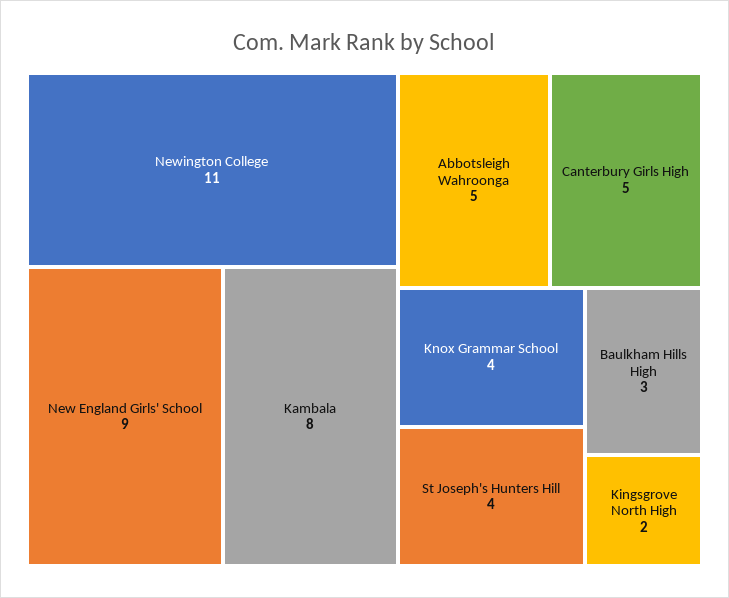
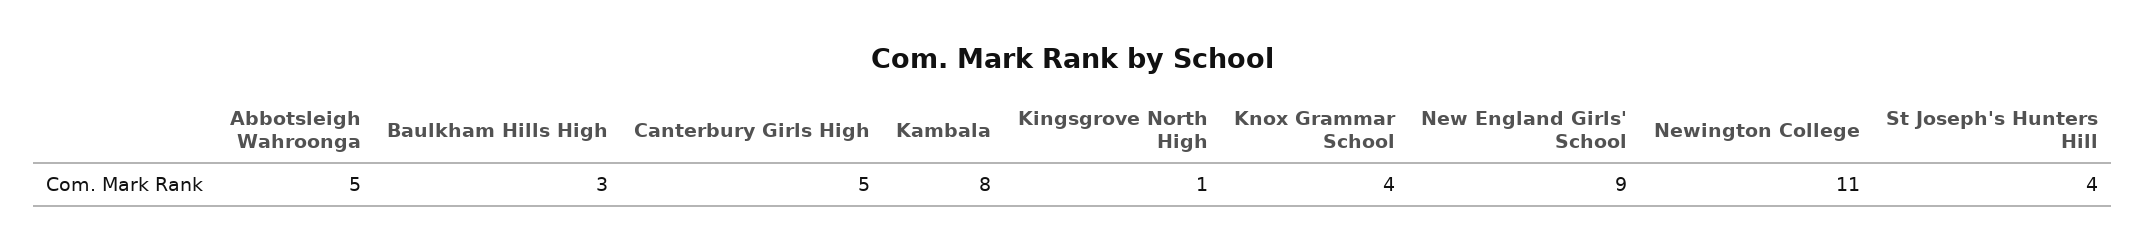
Kingsgrove North High: 2 -> 1

